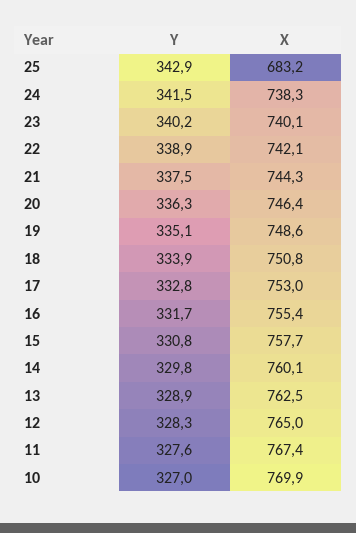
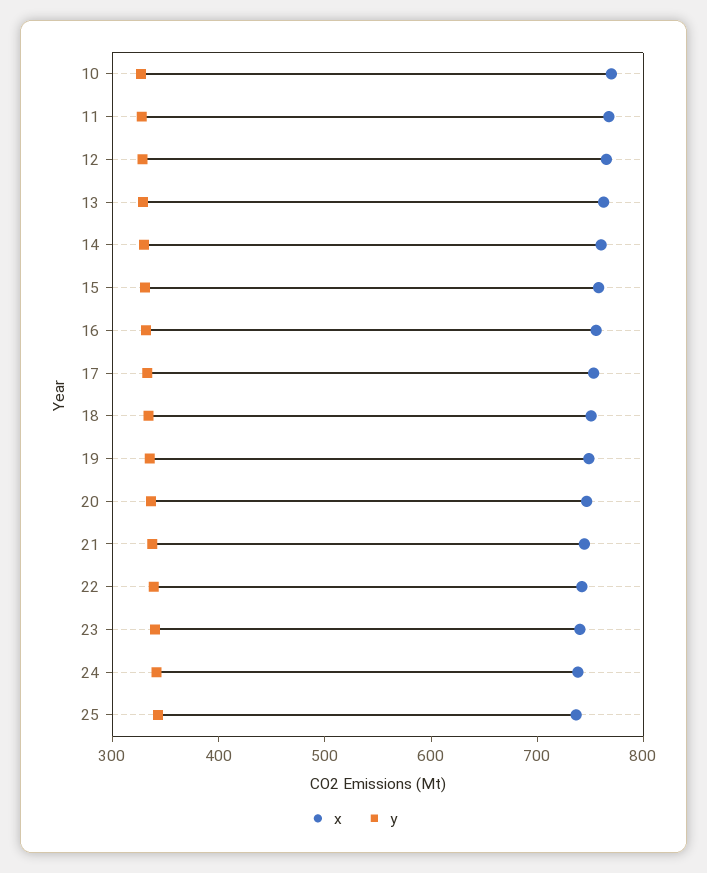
X, 25: 683.2 -> 740

